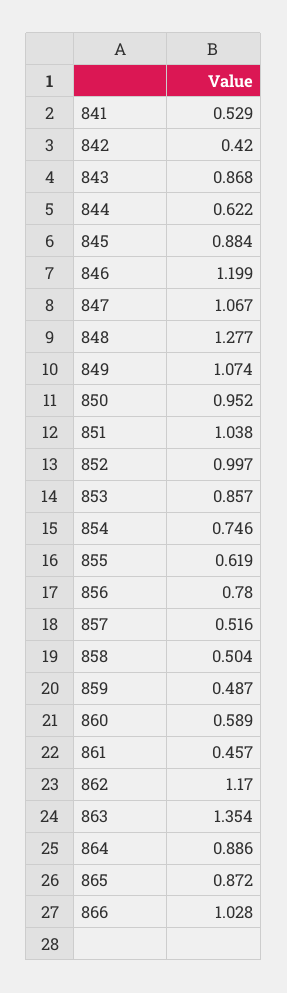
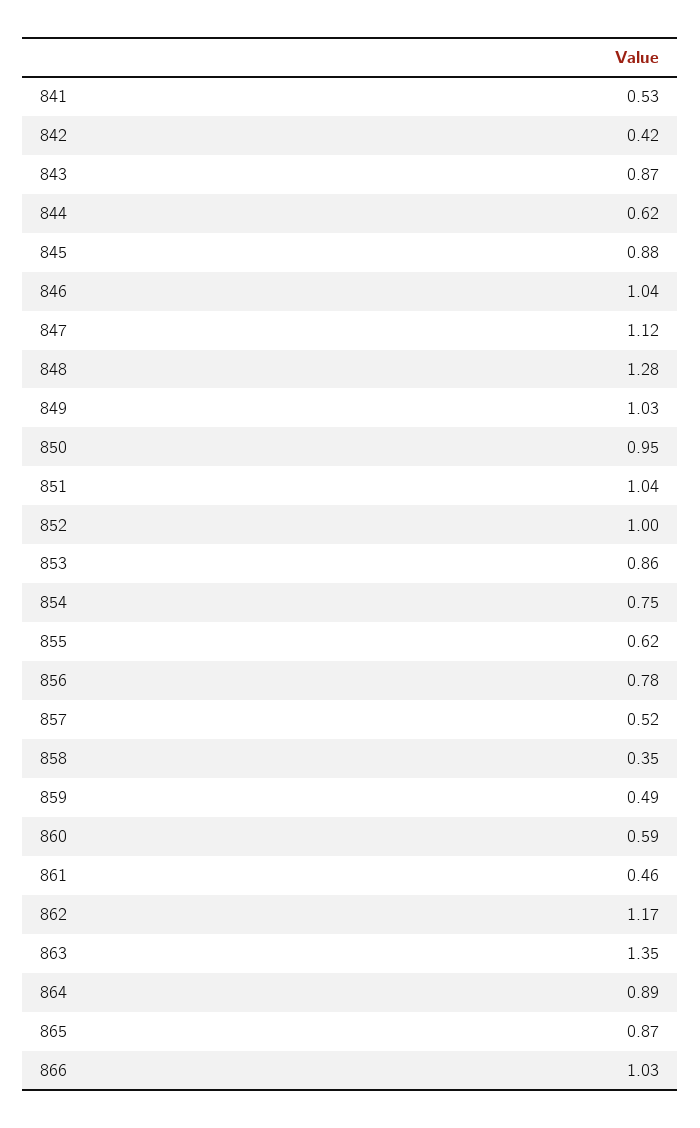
846: 1.199 -> 1.04
847: 1.067 -> 1.12
849: 1.074 -> 1.03
858: 0.504 -> 0.35

